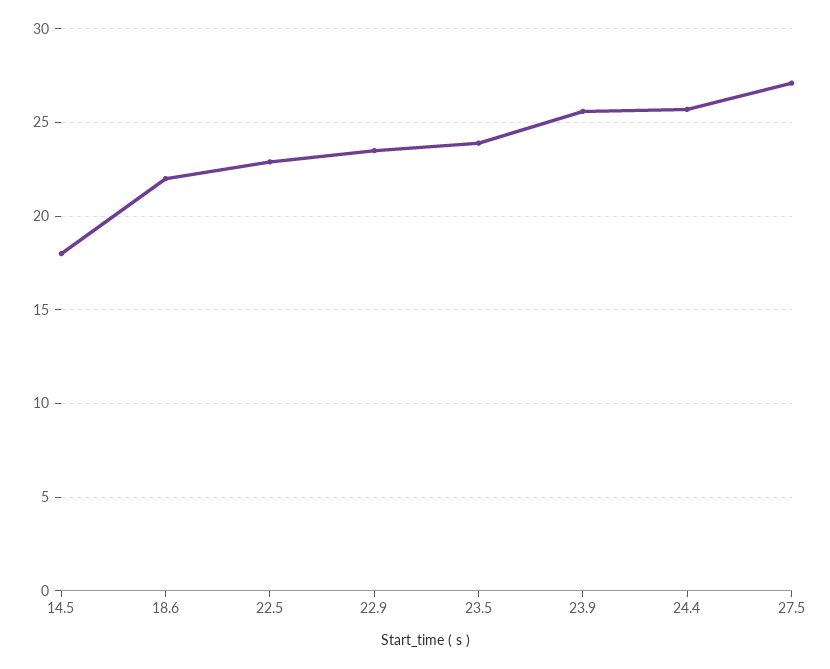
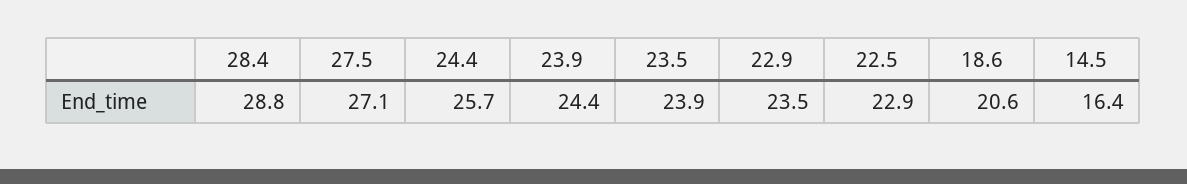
14.5: 18 -> 16.4
18.6: 22 -> 20.6
23.9: 25.5 -> 24.4
28.4: none -> 28.8

